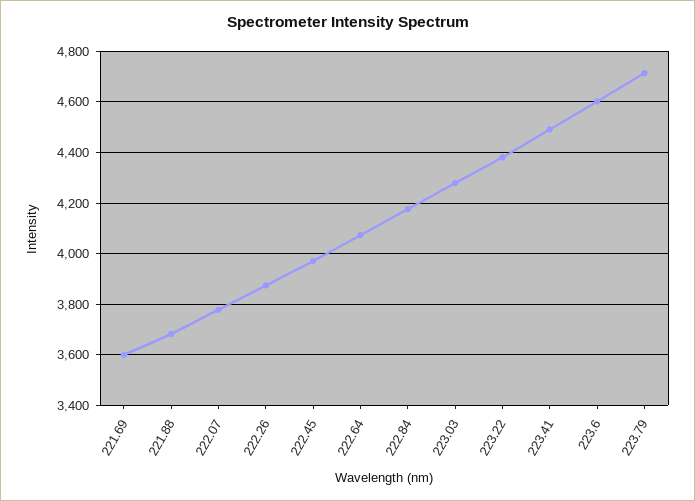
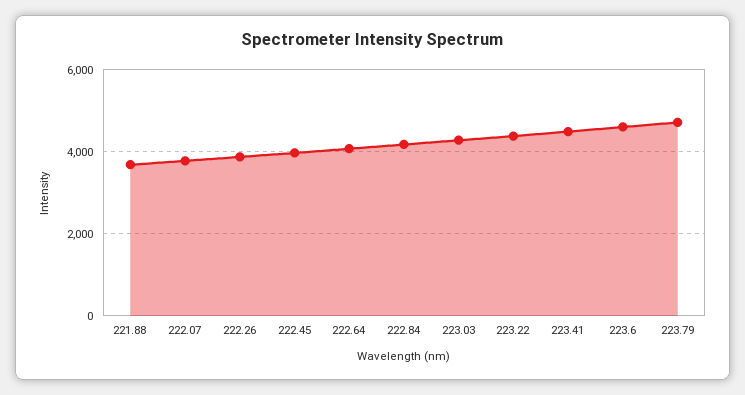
221.69: 3600 -> none

